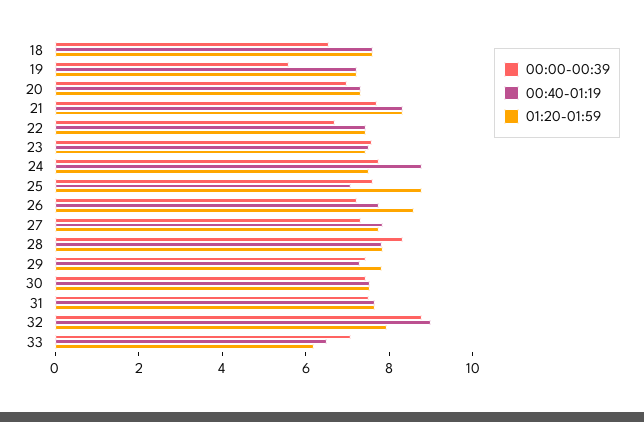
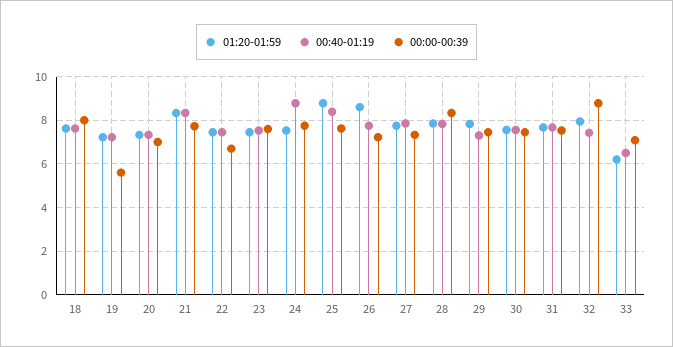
00:00-00:39, 18: 6.5 -> 8
00:40-01:19, 25: 7 -> 8.5
00:40-01:19, 32: 9 -> 7.5

